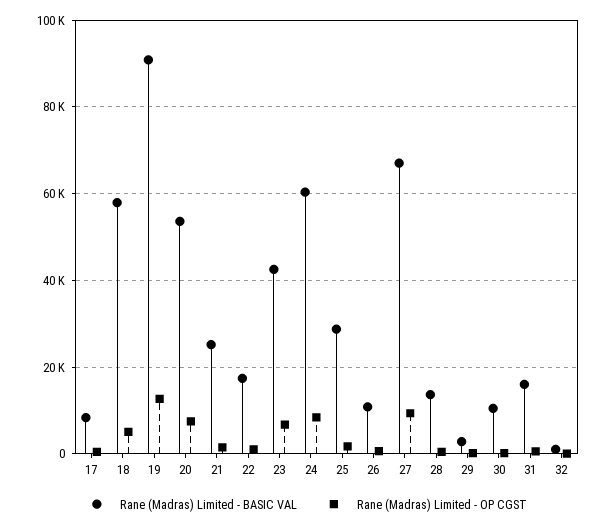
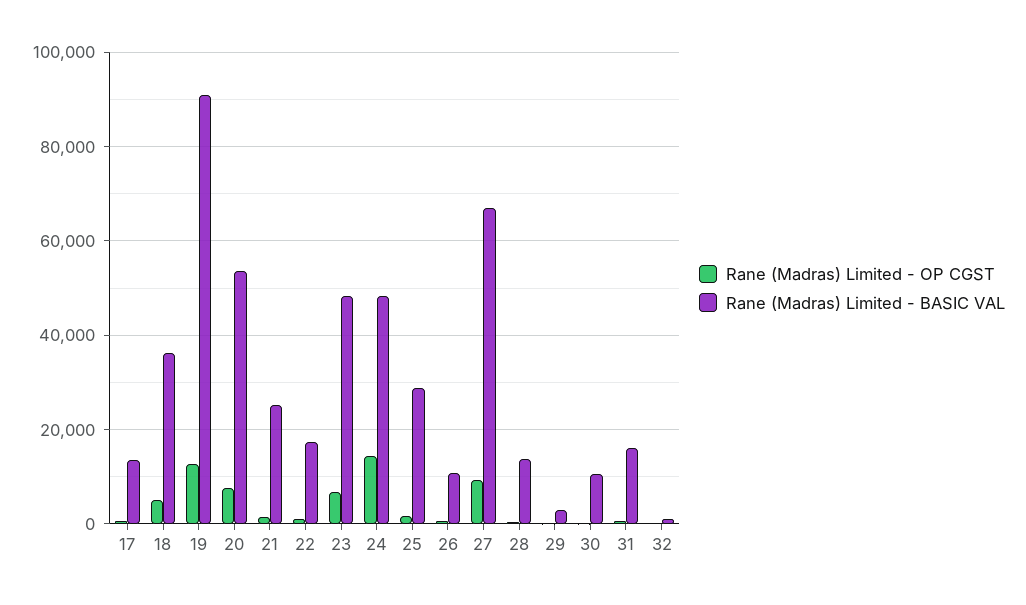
Rane (Madras) Limited - BASIC VAL, 17: 8000 -> 14000
Rane (Madras) Limited - BASIC VAL, 18: 58000 -> 36000
Rane (Madras) Limited - BASIC VAL, 23: 42000 -> 48000
Rane (Madras) Limited - BASIC VAL, 24: 60000 -> 48000
Rane (Madras) Limited - OP CGST, 24: 8000 -> 14000

